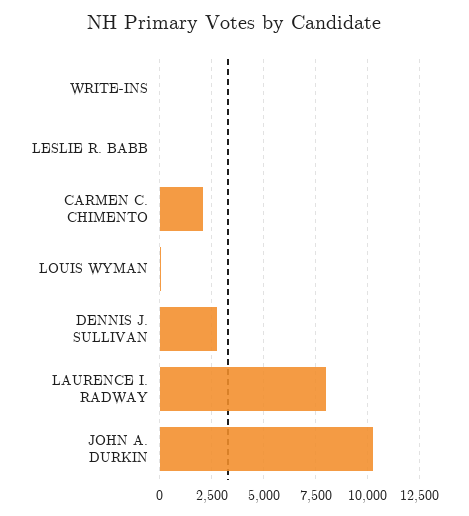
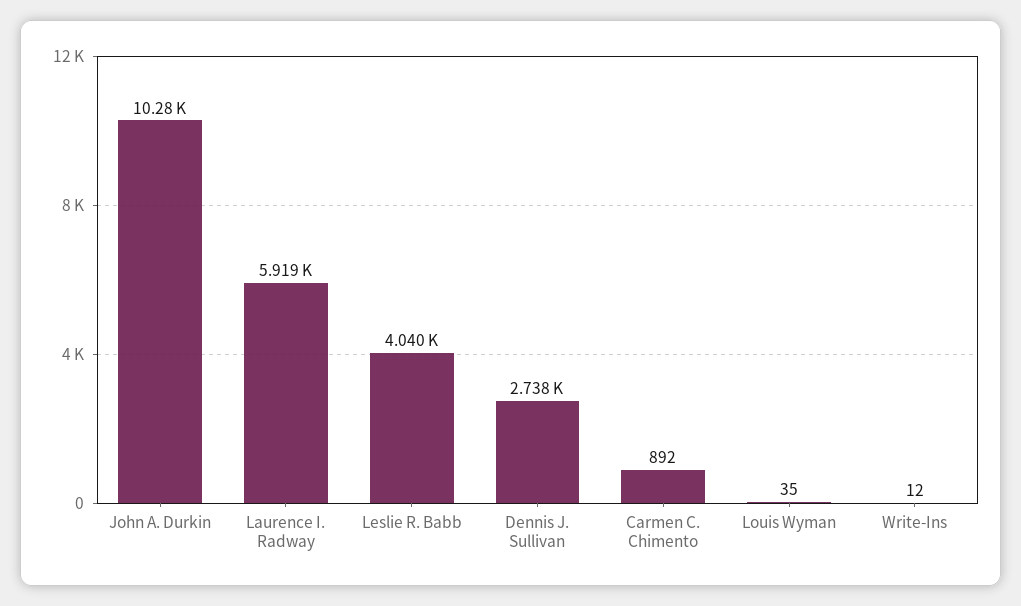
LESLIE R. BABB: 0 -> 4040
CARMEN C. CHIMENTO: 2000 -> 892
LAURENCE I. RADWAY: 8000 -> 5919

